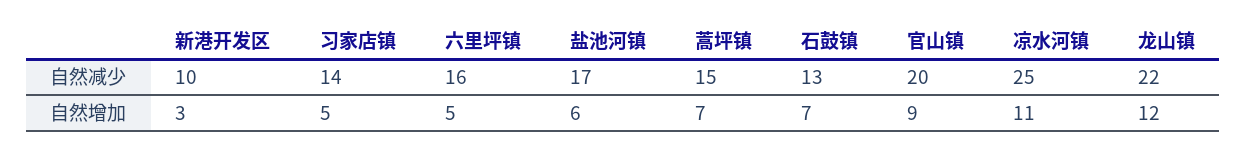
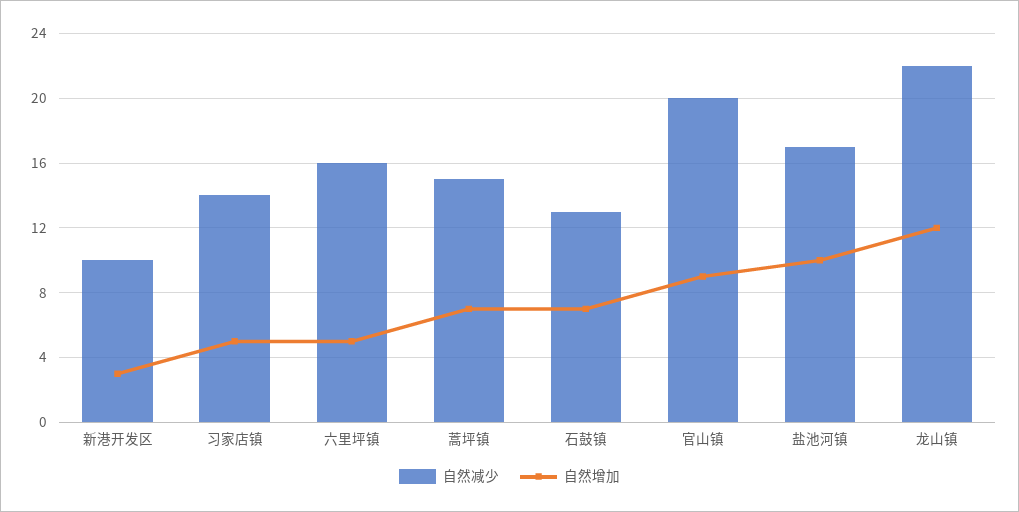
自然减少, 凉水河镇: 25 -> none
自然增加, 盐池河镇: 6 -> 10
自然增加, 凉水河镇: 11 -> none

